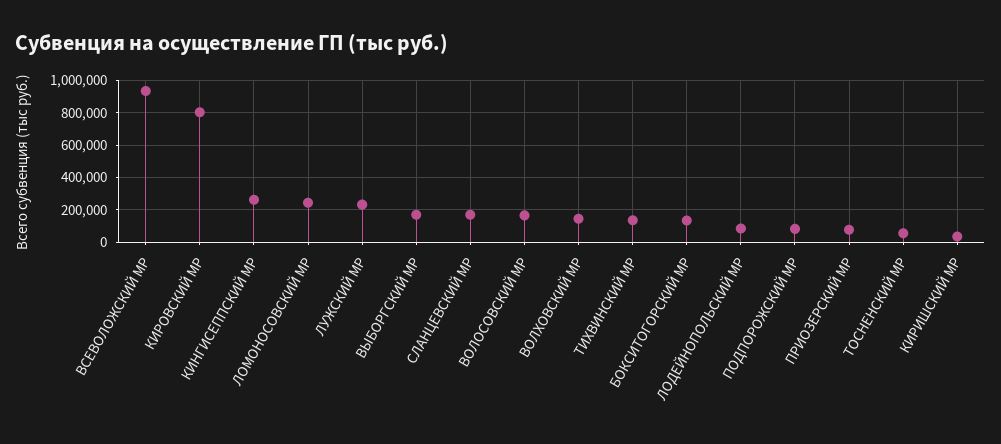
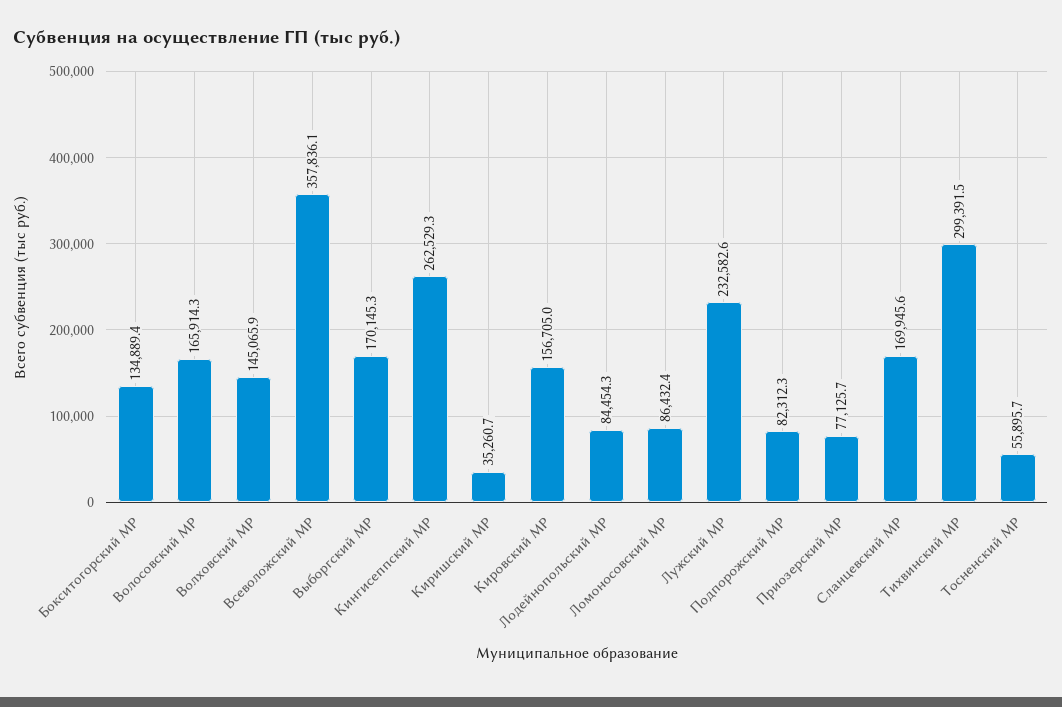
ВСЕВОЛОЖСКИЙ МР: 950000 -> 357836.1
КИРОВСКИЙ МР: 800000 -> 156705
ЛОМОНОСОВСКИЙ МР: 250000 -> 86432.4
ТИХВИНСКИЙ МР: 150000 -> 299391.5

